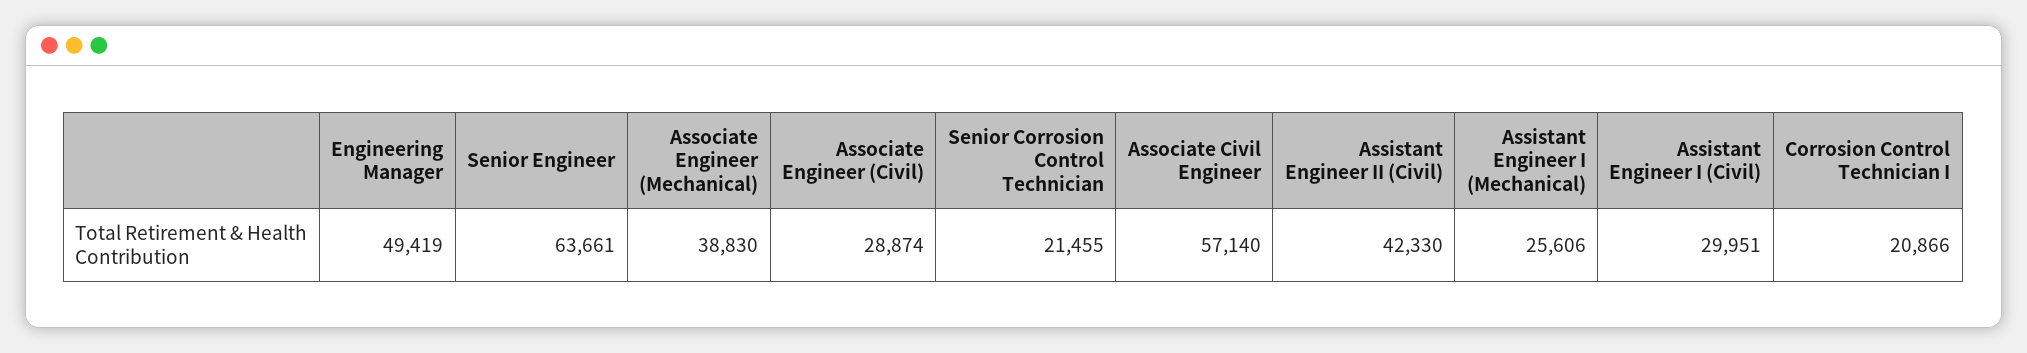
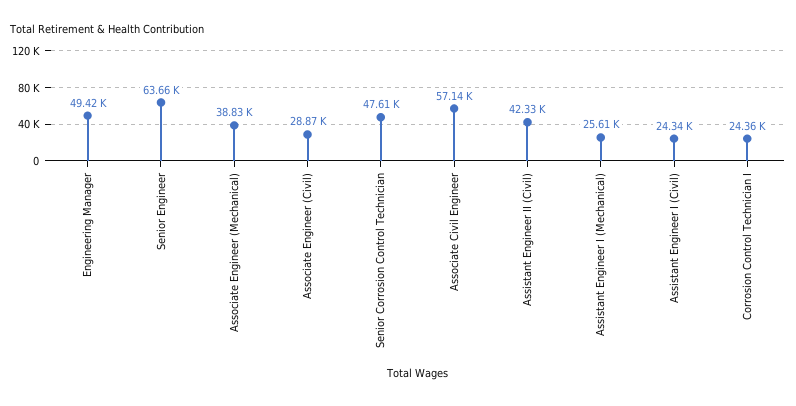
Senior Corrosion Control Technician: 21455 -> 47610
Assistant Engineer I (Civil): 29951 -> 24340
Corrosion Control Technician I: 20866 -> 24360

